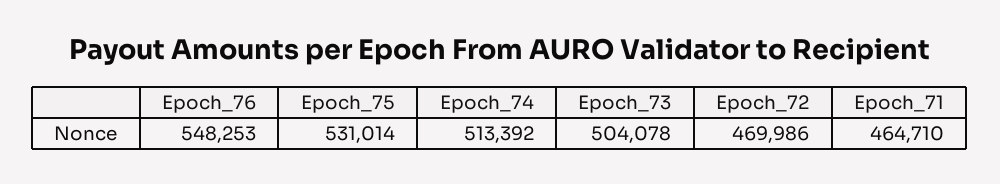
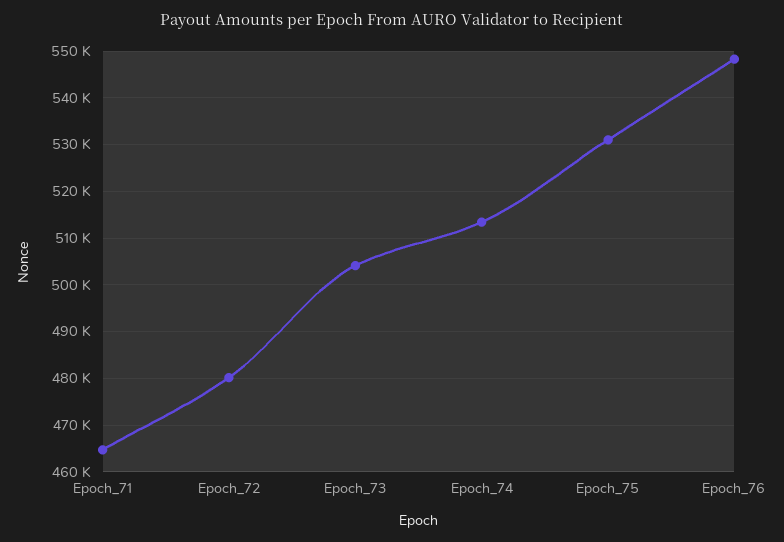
Epoch_72: 469986 -> 480000

